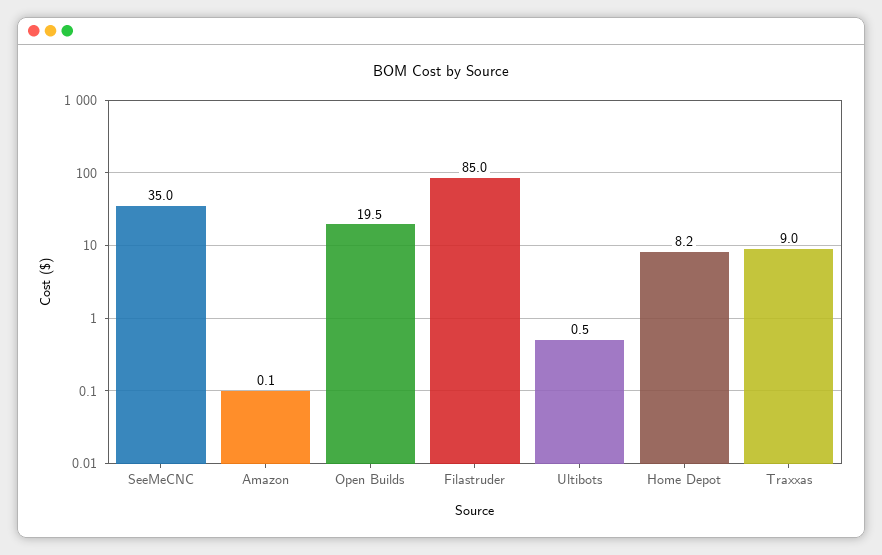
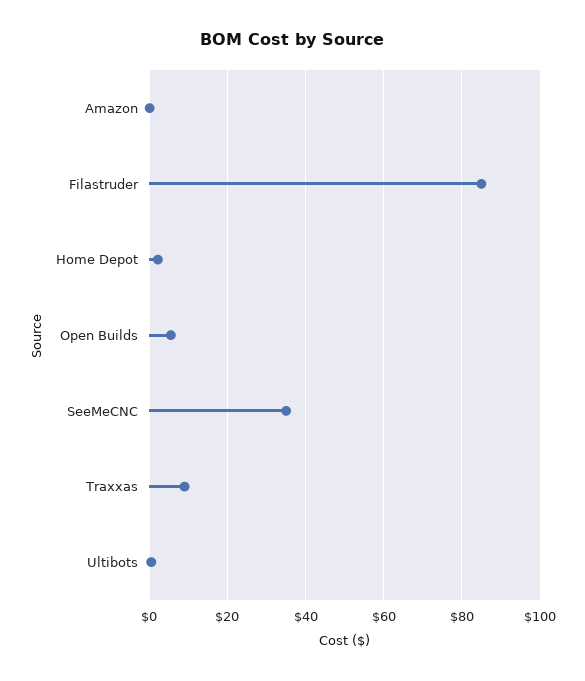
Open Builds: 19.5 -> 6
Home Depot: 8.2 -> 2

